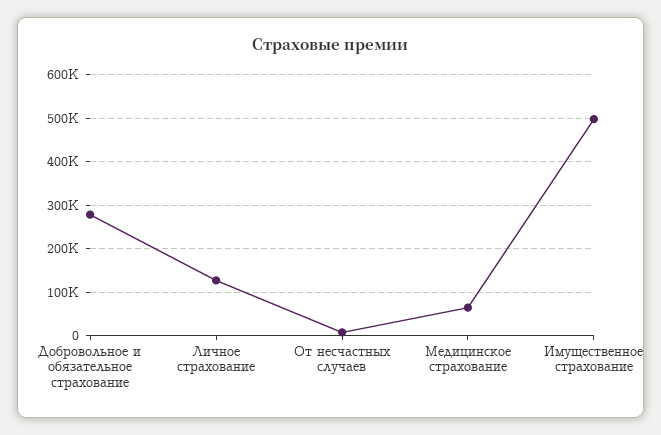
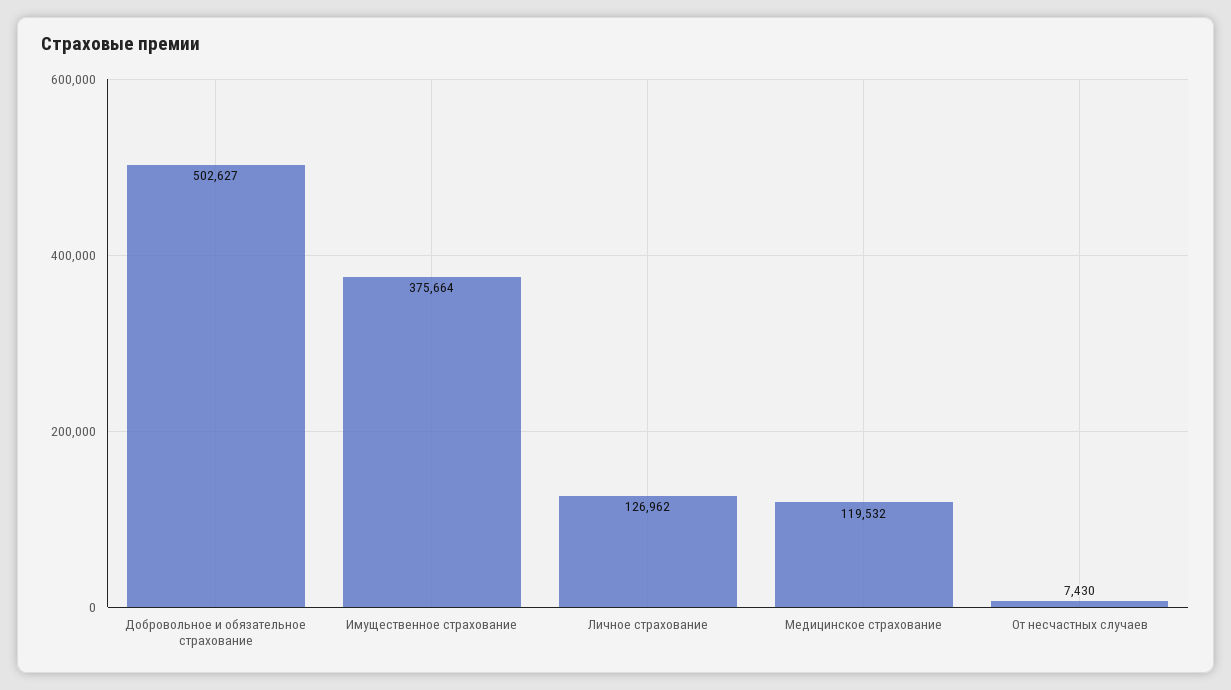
Добровольное и обязательное страхование: 280000 -> 502627
Медицинское страхование: 60000 -> 119532
Имущественное страхование: 500000 -> 375664

